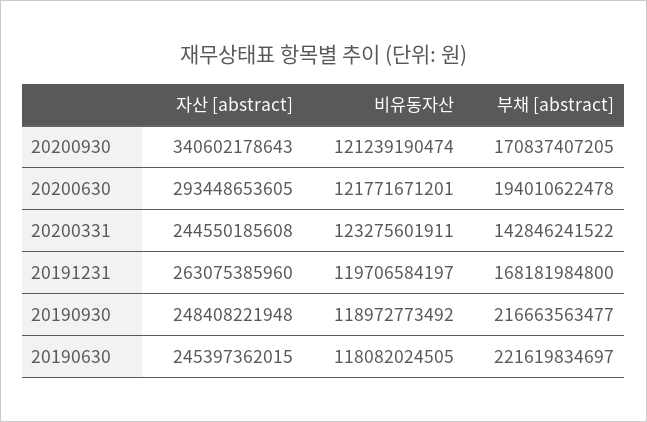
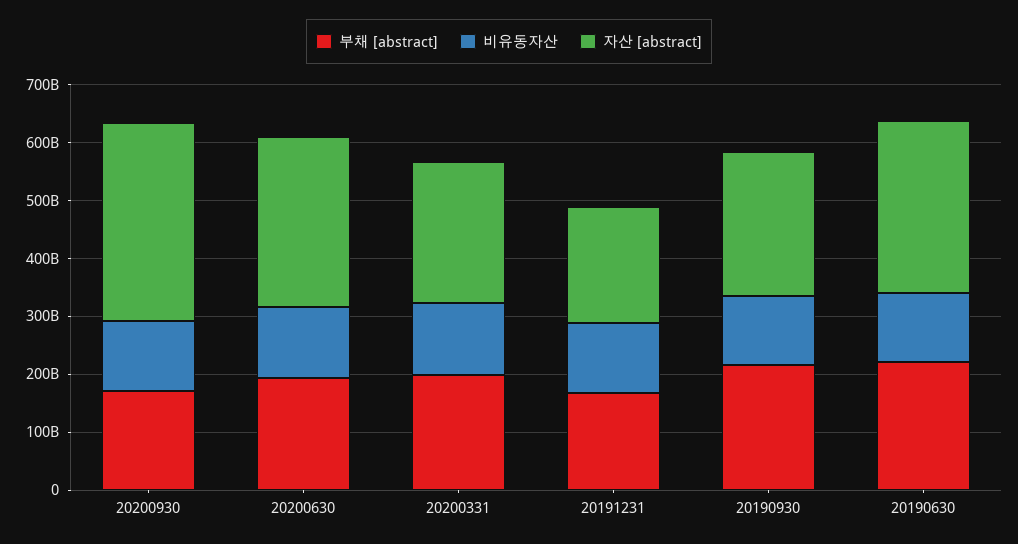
부채 [abstract], 20200331: 142846241522 -> 200000000000
자산 [abstract], 20191231: 263075385960 -> 200000000000
자산 [abstract], 20190630: 245397362015 -> 300000000000

